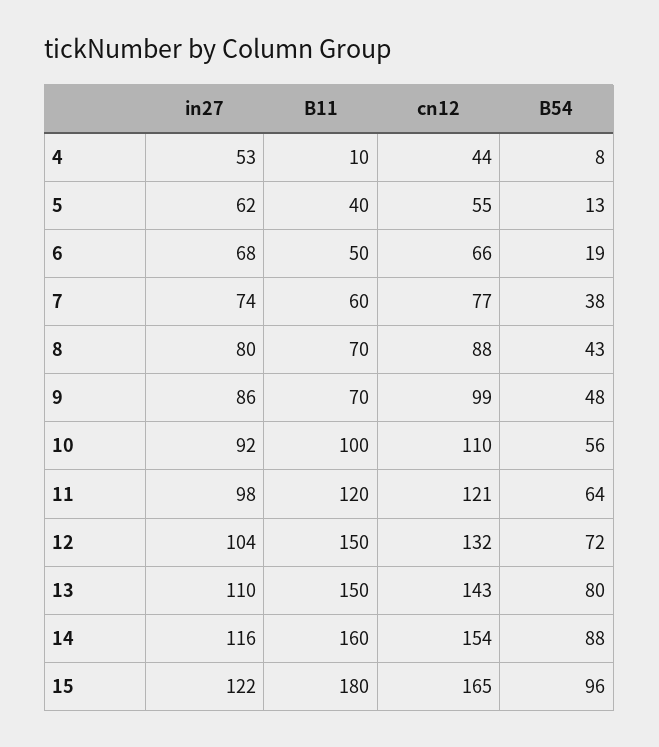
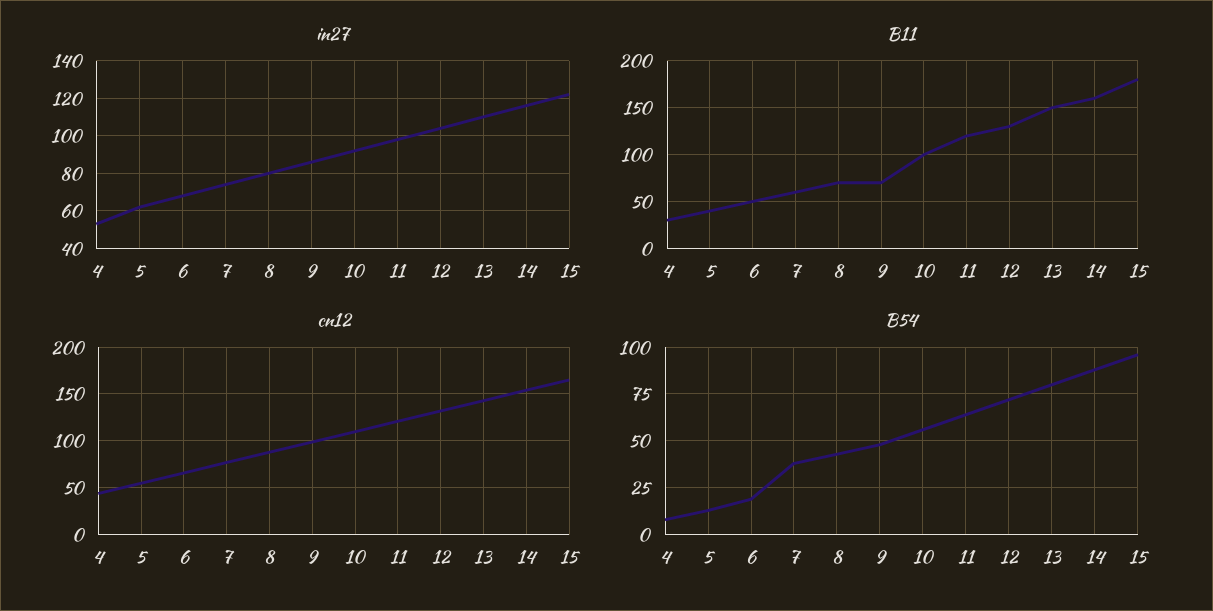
B11, 4: 10 -> 30
B11, 12: 150 -> 130

